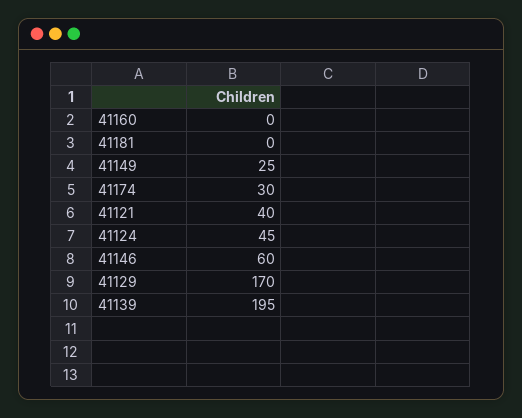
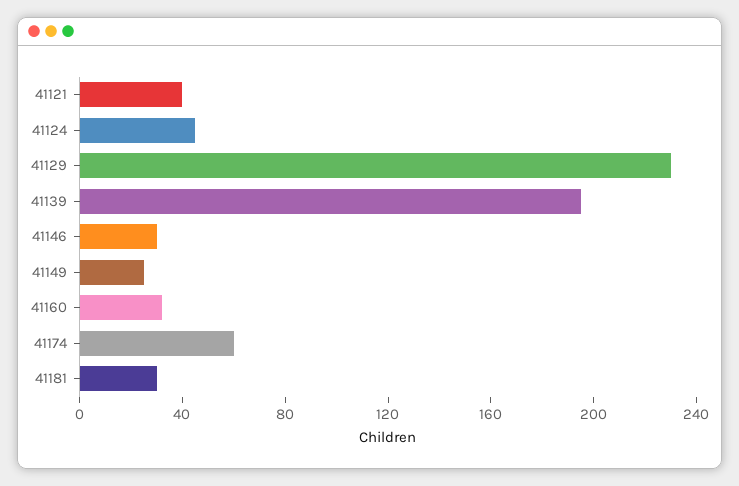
41160: 0 -> 30
41181: 0 -> 30
41174: 30 -> 60
41146: 60 -> 30
41129: 170 -> 230

